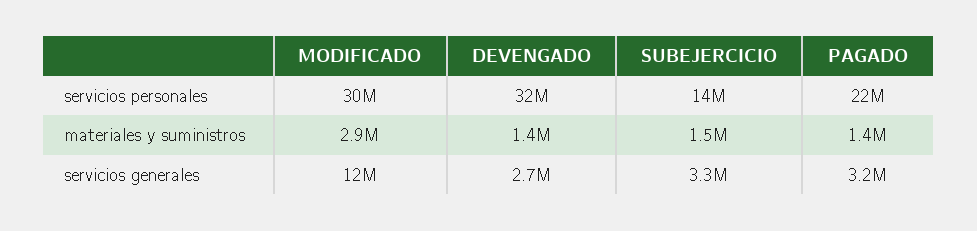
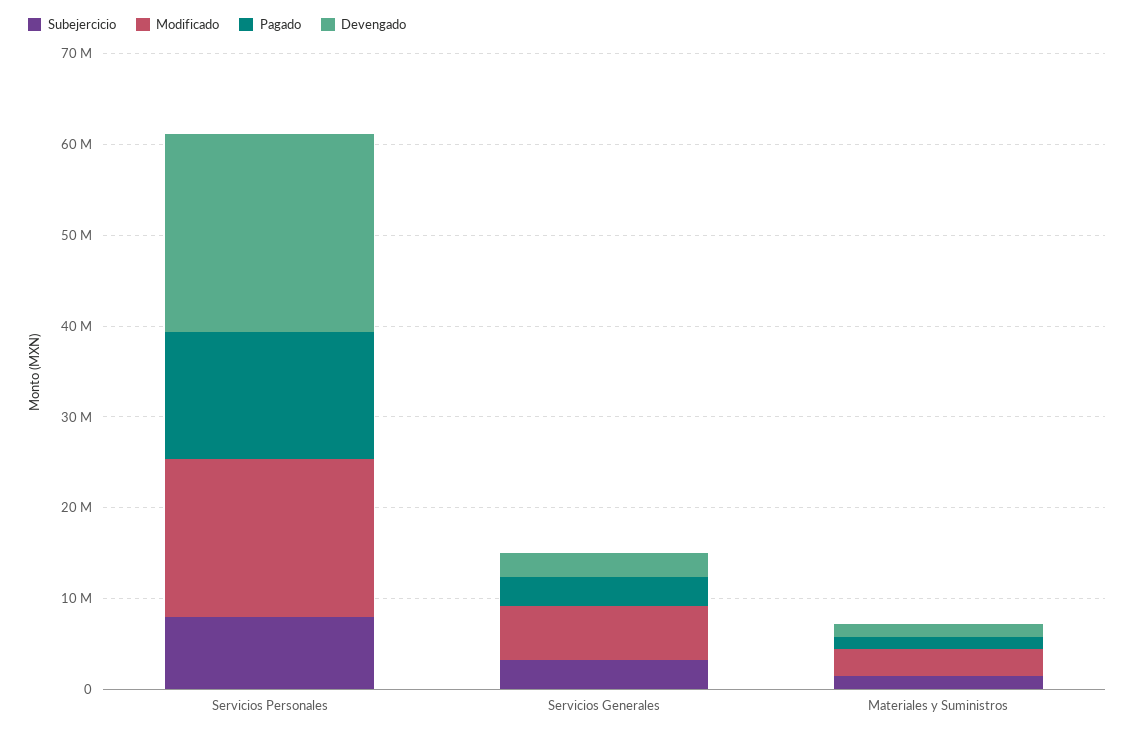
MODIFICADO, servicios personales: 30000000 -> 18000000
DEVENGADO, servicios personales: 32000000 -> 22000000
SUBEJERCICIO, servicios personales: 14000000 -> 8000000
PAGADO, servicios personales: 22000000 -> 14000000
MODIFICADO, servicios generales: 12000000 -> 6000000

